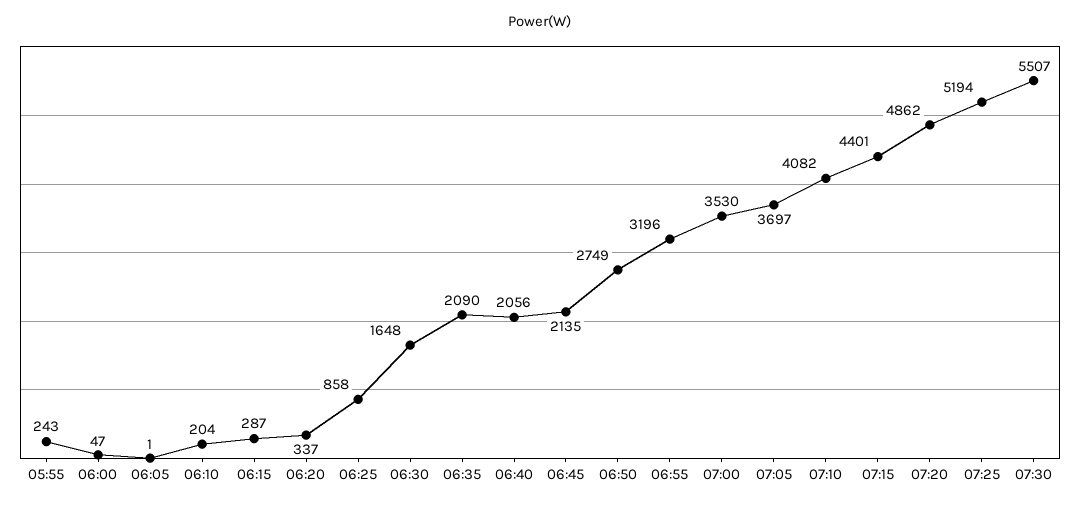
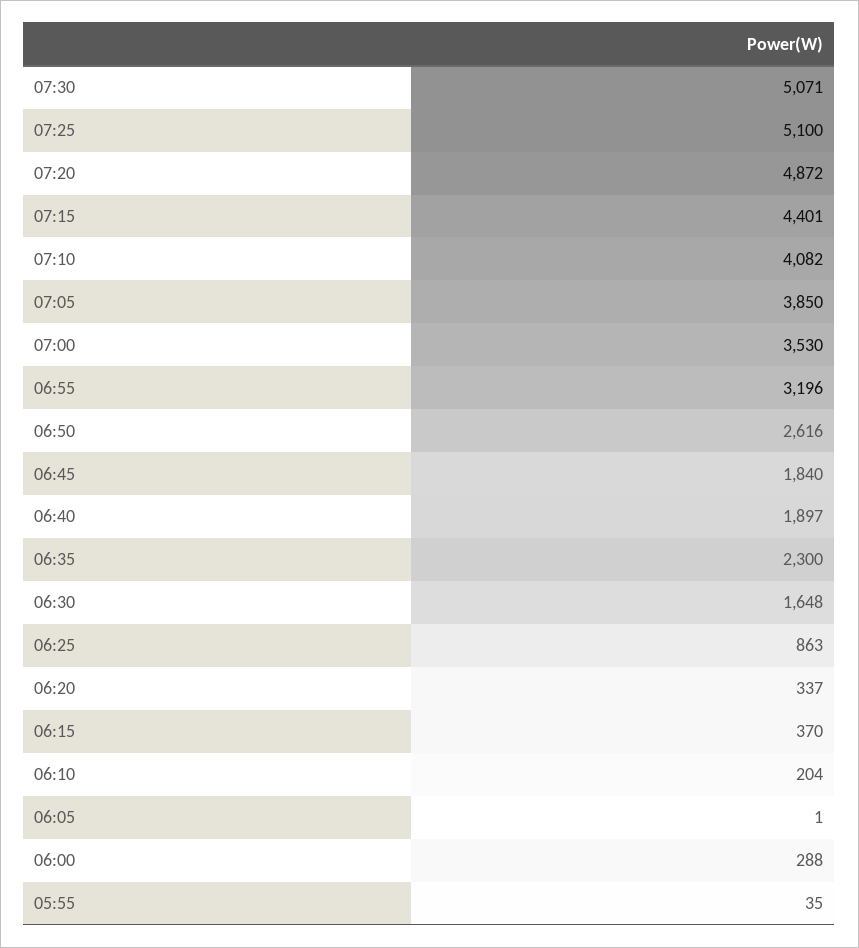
05:55: 243 -> 35
06:00: 47 -> 288
06:15: 287 -> 370
06:25: 858 -> 863
06:35: 2090 -> 2300
06:40: 2056 -> 1897
06:45: 2135 -> 1840
06:50: 2749 -> 2616
07:05: 3697 -> 3850
07:20: 4862 -> 4872
07:25: 5194 -> 5100
07:30: 5507 -> 5071

